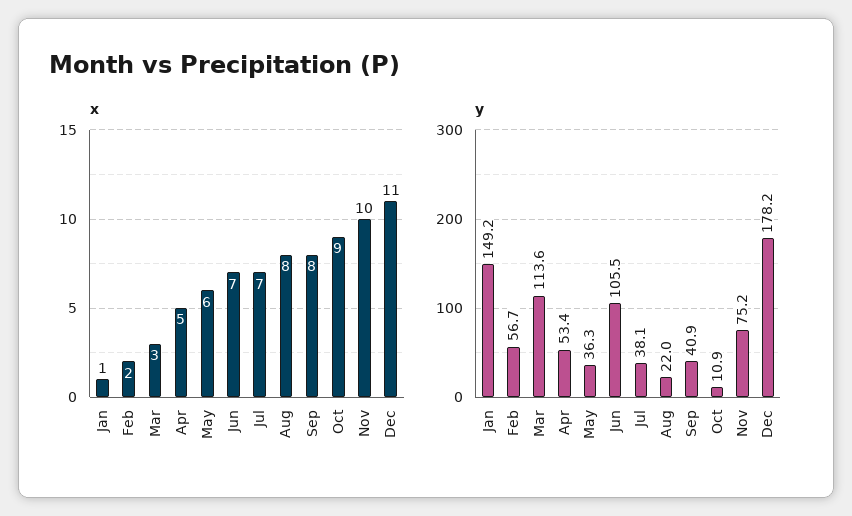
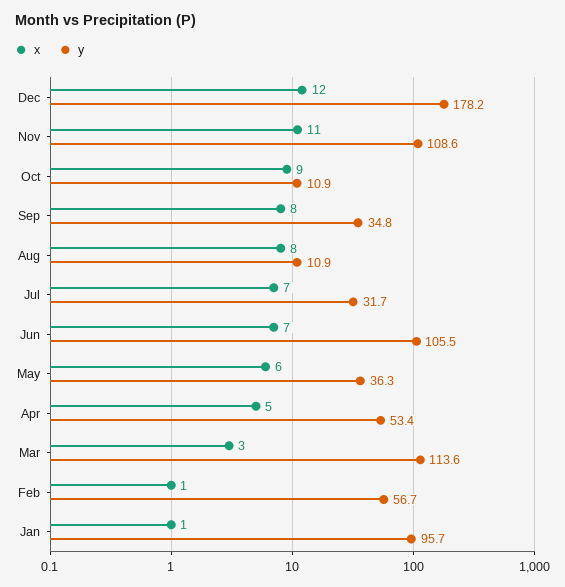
x, Feb: 2 -> 1
x, Nov: 10 -> 11
x, Dec: 11 -> 12
y, Jan: 149.2 -> 95.7
y, Jul: 38.1 -> 31.7
y, Aug: 22 -> 10.9
y, Sep: 40.9 -> 34.8
y, Nov: 75.2 -> 108.6

